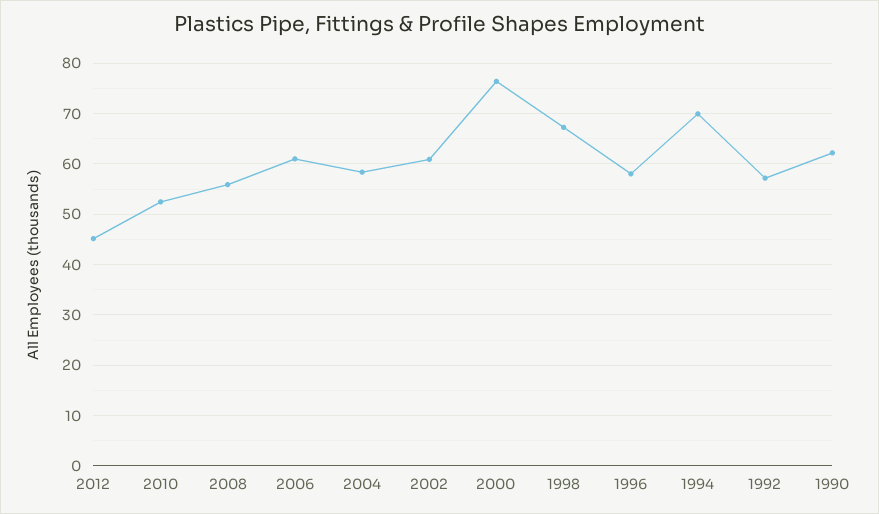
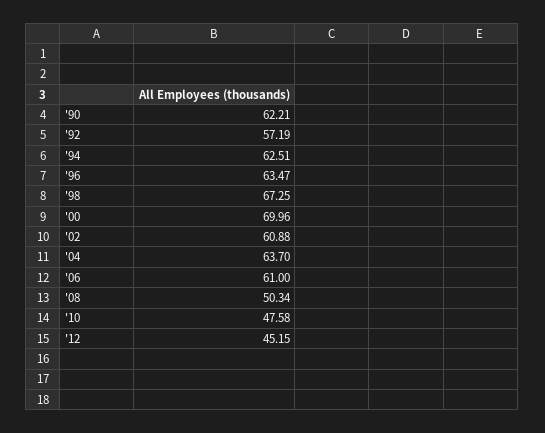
2010: 52 -> 47.58
2008: 56 -> 50.34
2004: 58 -> 63.7
2000: 76 -> 69.96
1996: 58 -> 63.47
1994: 70 -> 62.51

